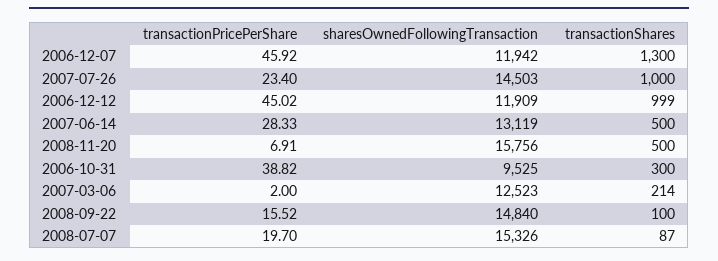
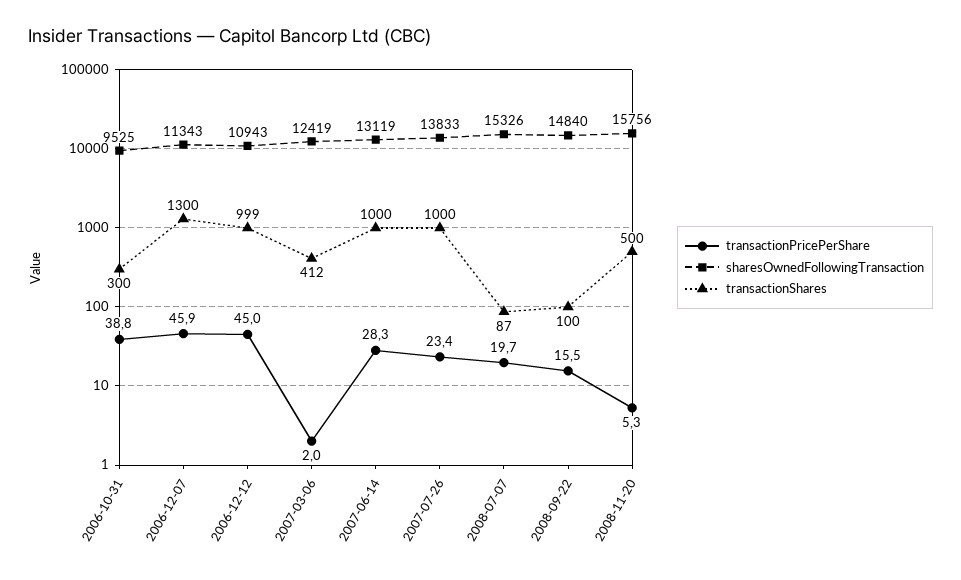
sharesOwnedFollowingTransaction, 2006-12-07: 11942 -> 11343
sharesOwnedFollowingTransaction, 2007-07-26: 14503 -> 13833
sharesOwnedFollowingTransaction, 2006-12-12: 11909 -> 10943
transactionShares, 2007-06-14: 500 -> 1000
transactionPricePerShare, 2008-11-20: 6.91 -> 5.3
sharesOwnedFollowingTransaction, 2007-03-06: 12523 -> 12419
transactionShares, 2007-03-06: 214 -> 412

